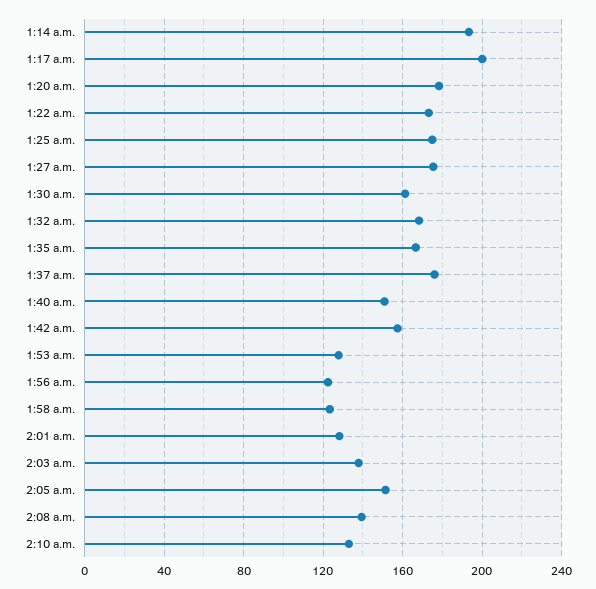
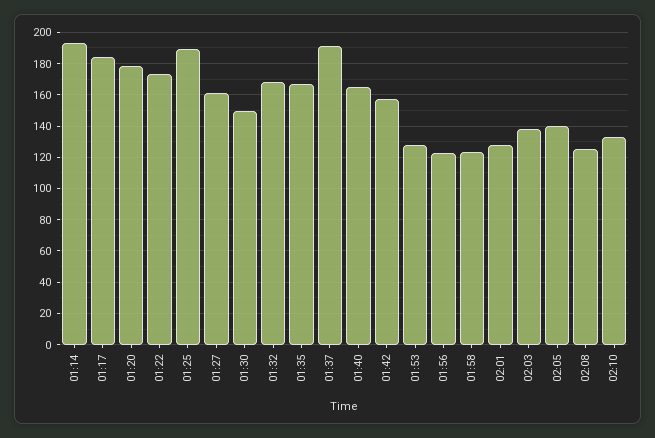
1:17 a.m.: 200 -> 185
1:25 a.m.: 175 -> 190
1:27 a.m.: 175 -> 160
1:30 a.m.: 160 -> 150
1:37 a.m.: 175 -> 190
1:40 a.m.: 150 -> 165
2:05 a.m.: 150 -> 140
2:08 a.m.: 140 -> 125

